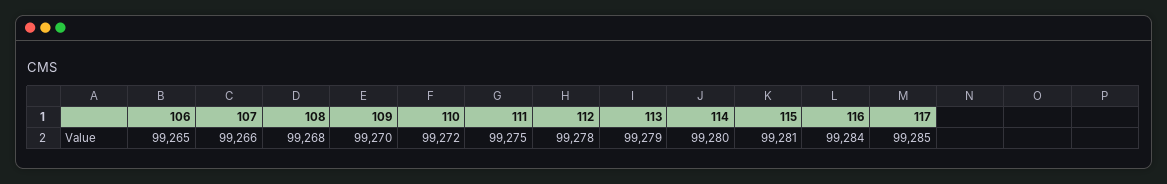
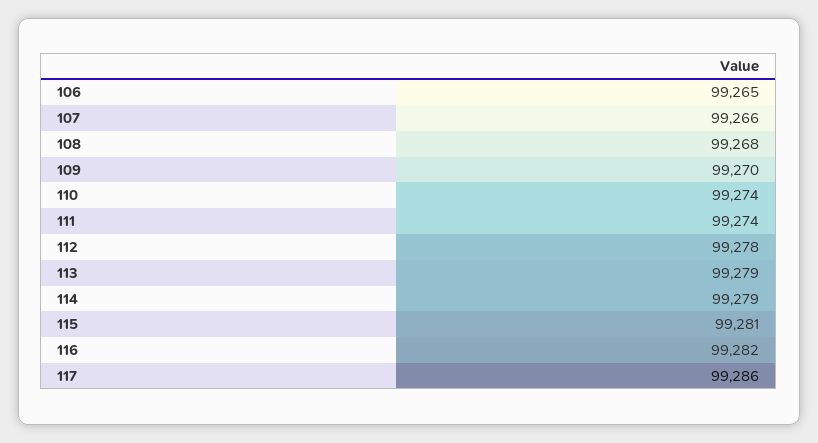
110: 99272 -> 99274
111: 99275 -> 99274
114: 99280 -> 99279
116: 99284 -> 99282
117: 99285 -> 99286

